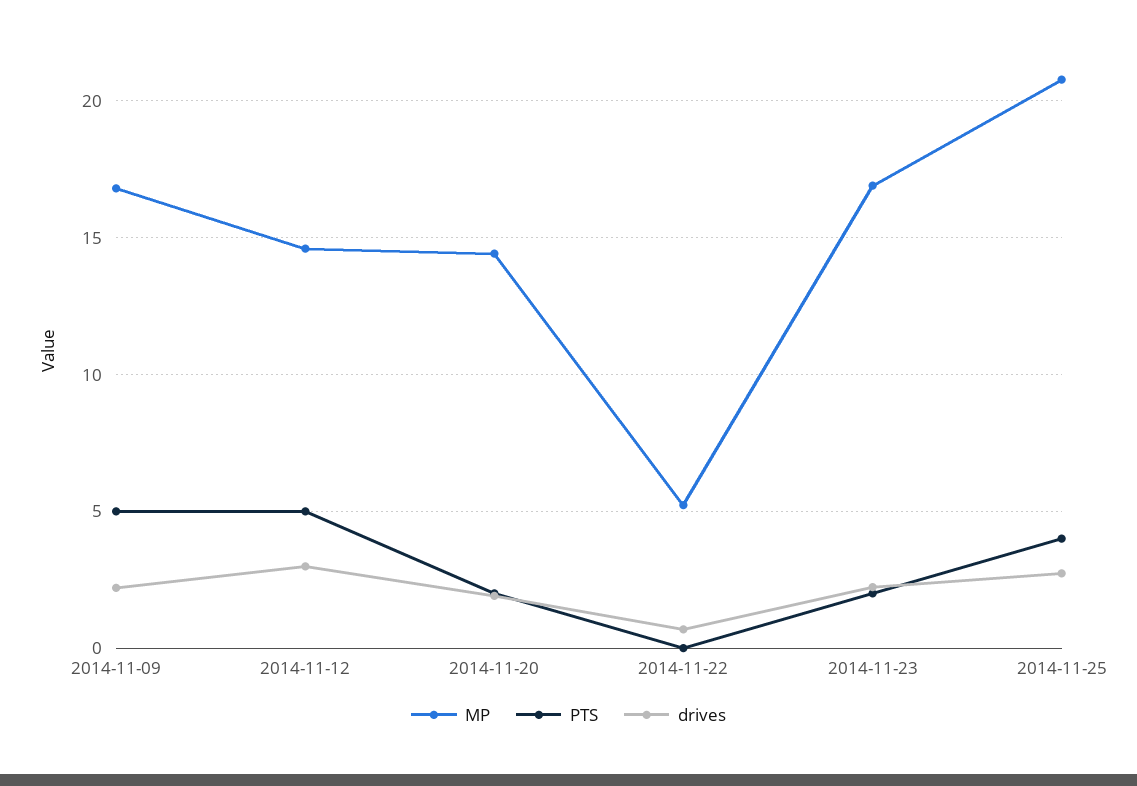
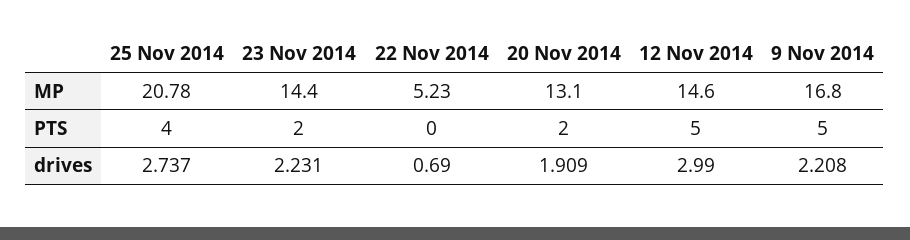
MP, 2014-11-20: 14.5 -> 13.1
MP, 2014-11-23: 17 -> 14.4

